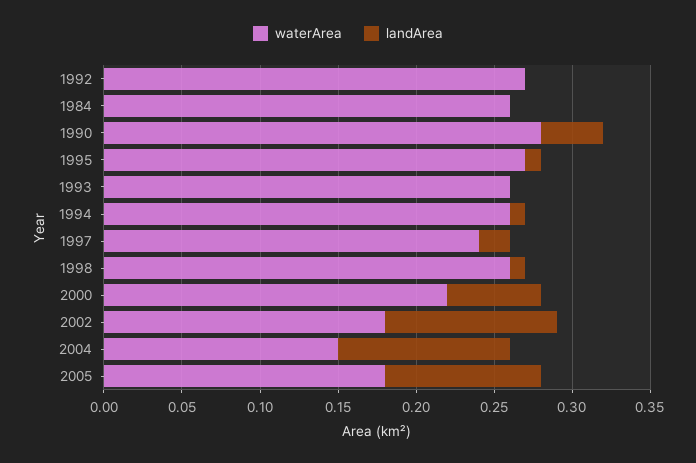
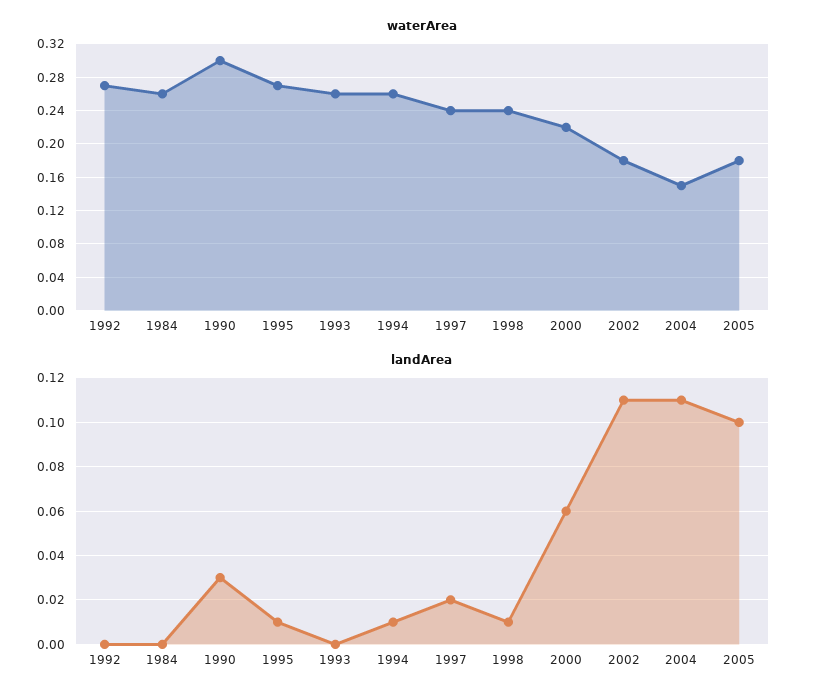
waterArea, 1990: 0.28 -> 0.3
landArea, 1990: 0.04 -> 0.03
waterArea, 1998: 0.26 -> 0.24

